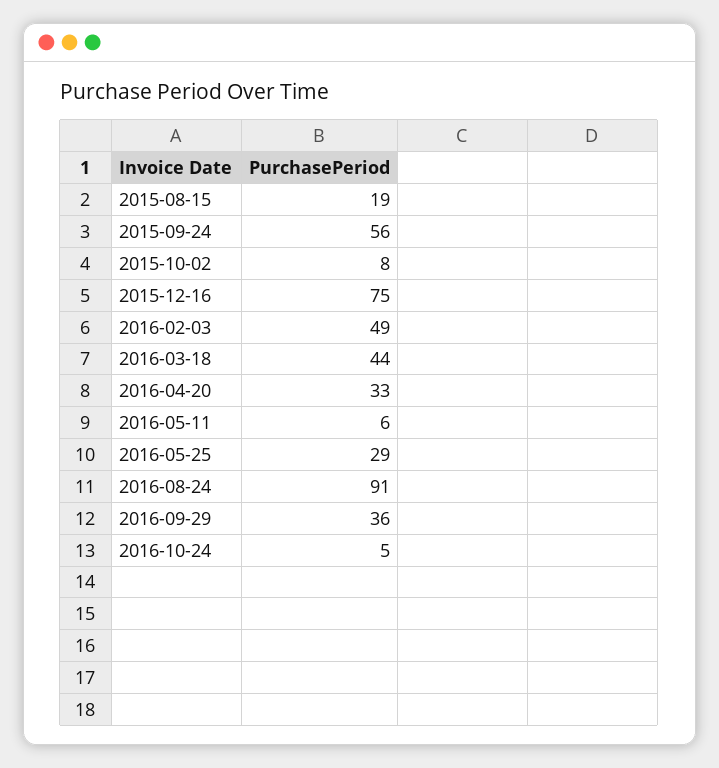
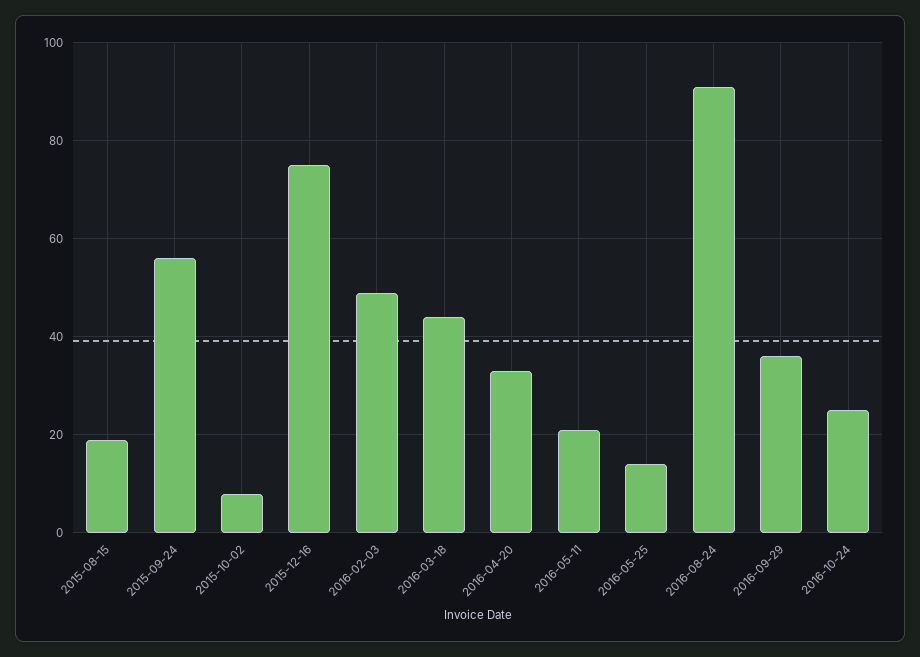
2016-05-11: 6 -> 20
2016-05-25: 29 -> 15
2016-10-24: 5 -> 25

